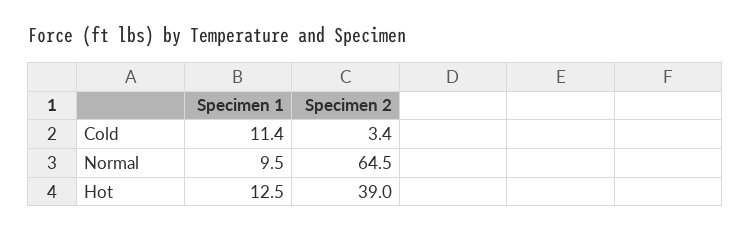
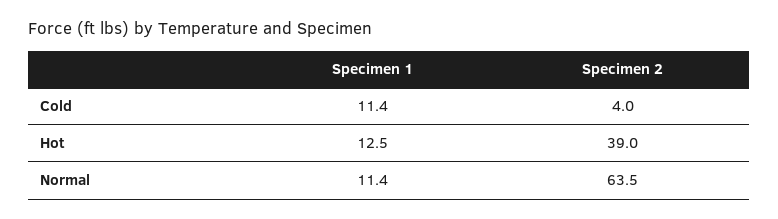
Specimen 2, Cold: 3.4 -> 4
Specimen 1, Normal: 9.5 -> 11.4
Specimen 2, Normal: 64.5 -> 63.5

